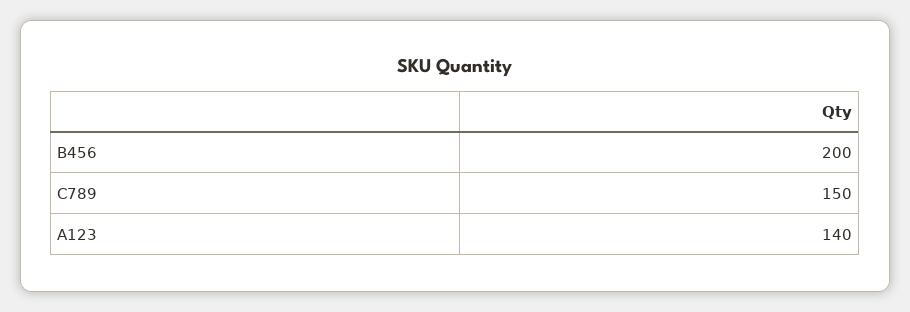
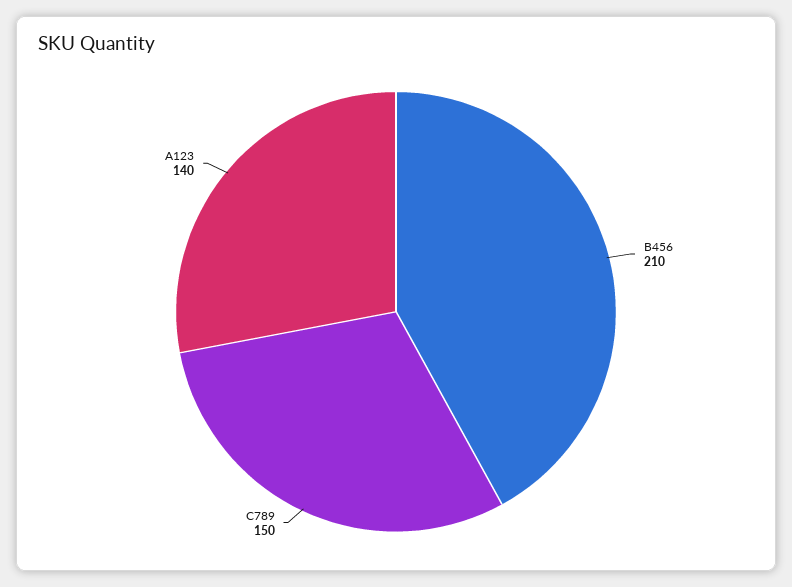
B456: 200 -> 210

